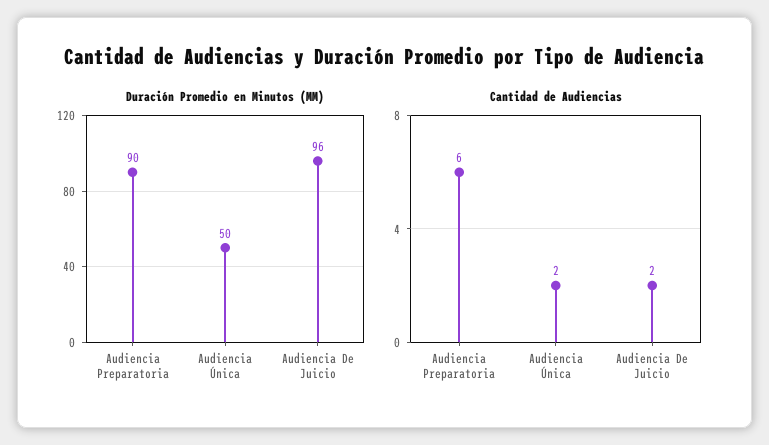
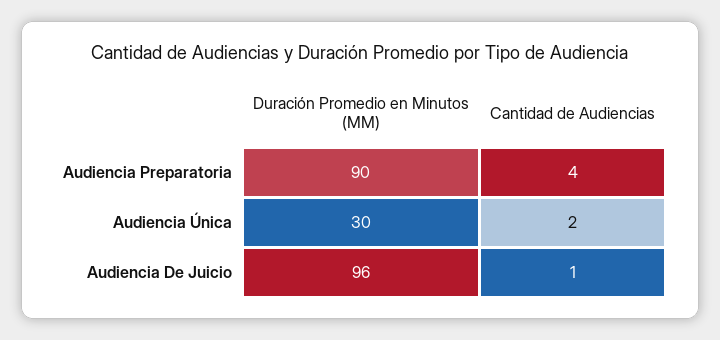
Duración Promedio en Minutos (MM), Audiencia Única: 50 -> 30
Cantidad de Audiencias, Audiencia Preparatoria: 6 -> 4
Cantidad de Audiencias, Audiencia De Juicio: 2 -> 1

